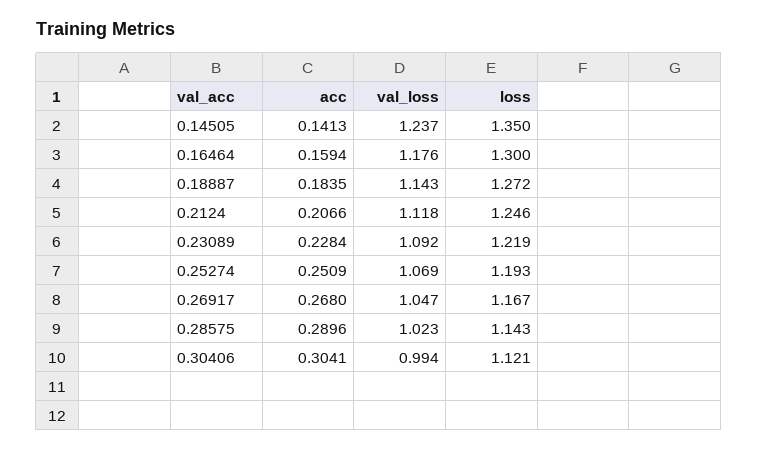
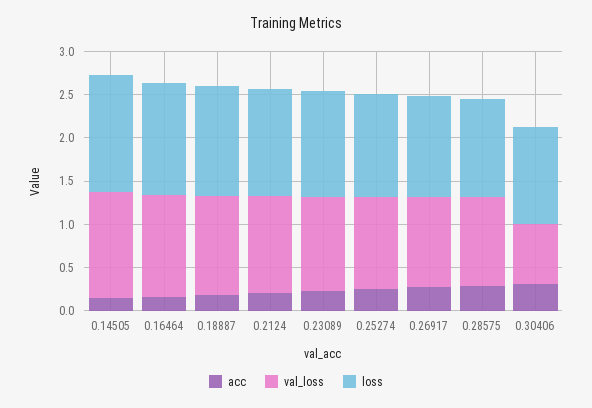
val_loss, 0.30406: 0.994 -> 0.7

